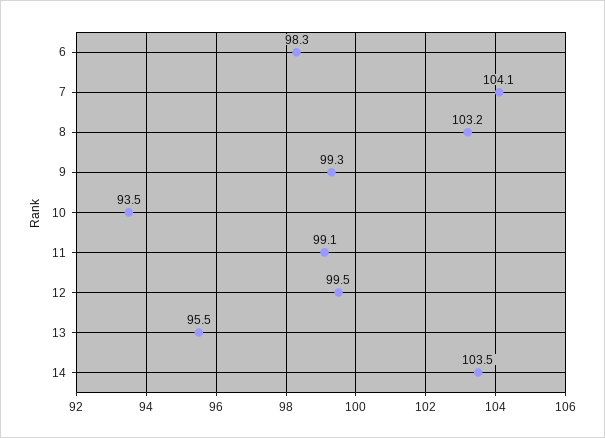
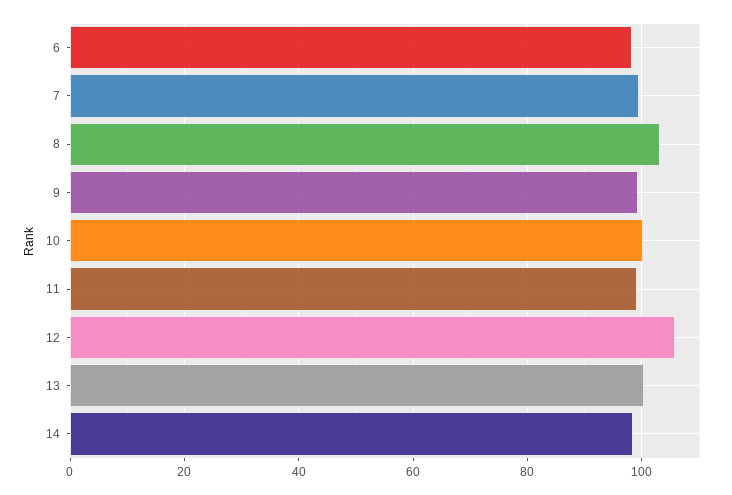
7: 104.1 -> 100
10: 93.5 -> 100
12: 99.5 -> 106
13: 95.5 -> 100
14: 103.5 -> 98

